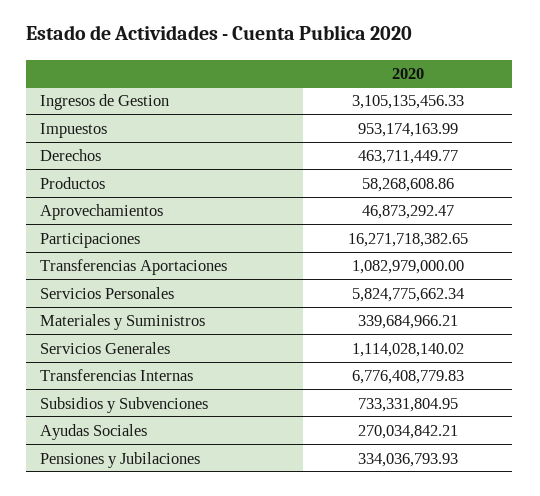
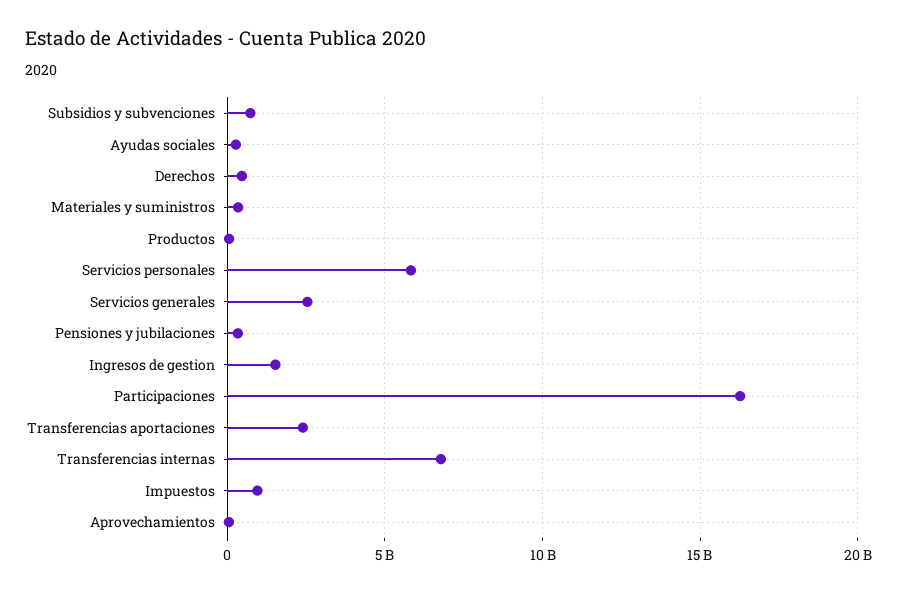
Ingresos de Gestion: 3105135456.33 -> 1500000000
Transferencias Aportaciones: 1082979000 -> 2500000000
Servicios Generales: 1114028140.02 -> 2500000000

